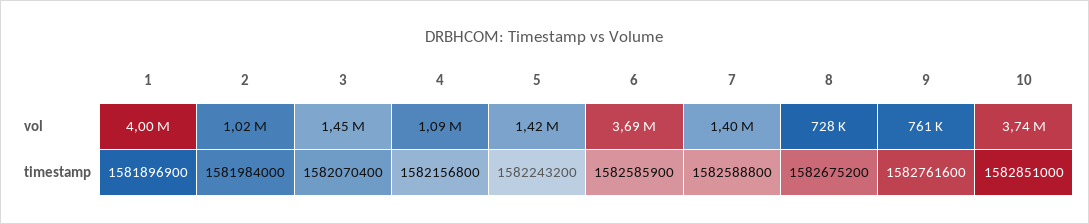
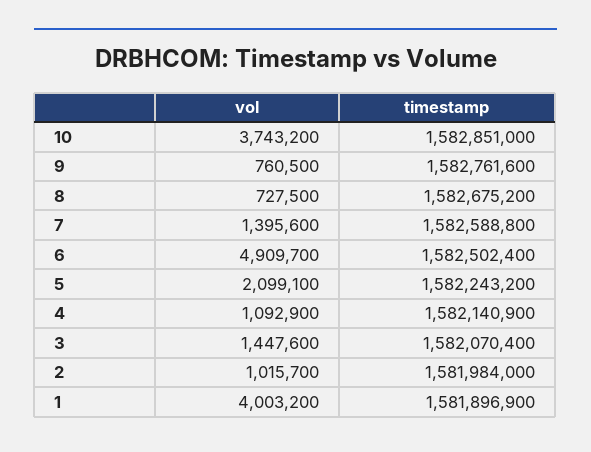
5, vol: 1420000 -> 2099100
6, vol: 3690000 -> 4909700
4, timestamp: 1582156800 -> 1582140900
6, timestamp: 1582585900 -> 1582502400

